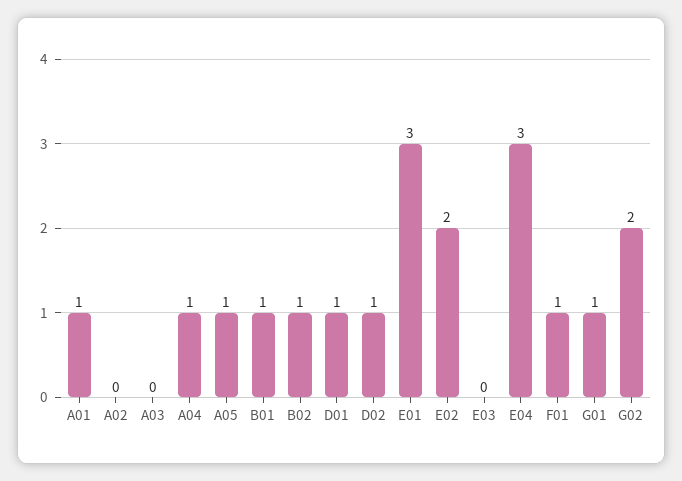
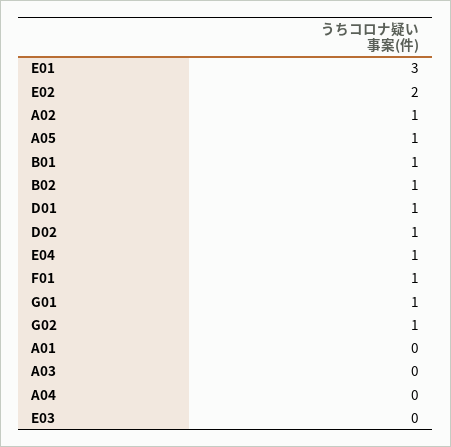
A01: 1 -> 0
A02: 0 -> 1
A04: 1 -> 0
E04: 3 -> 1
G02: 2 -> 1

